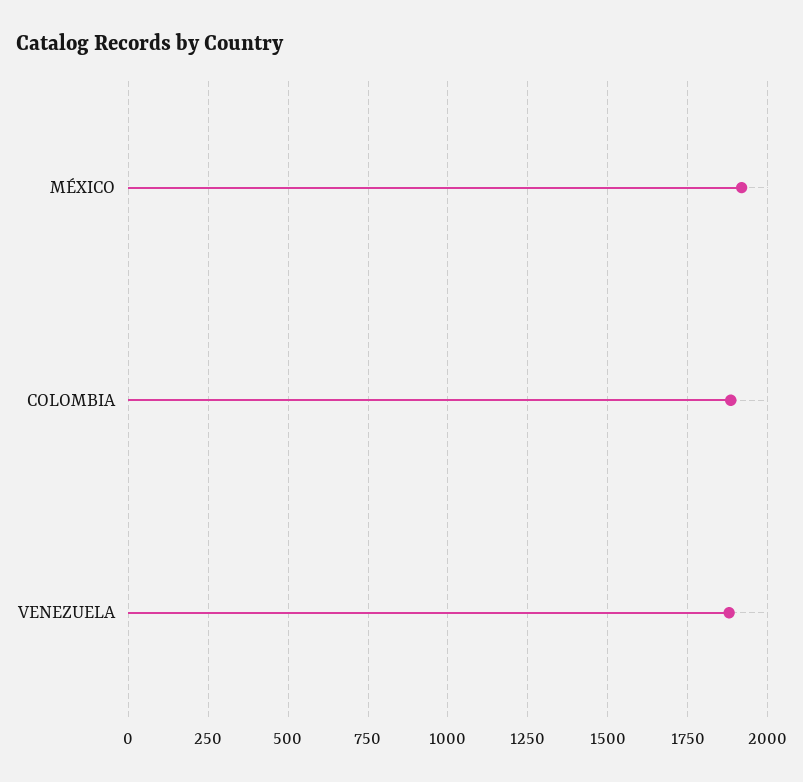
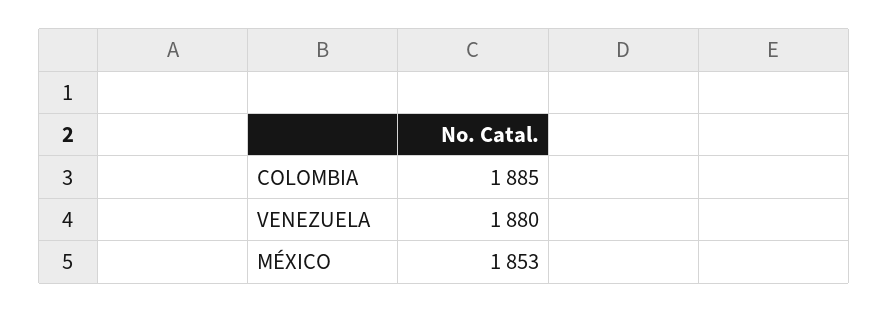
MÉXICO: 1925 -> 1853

